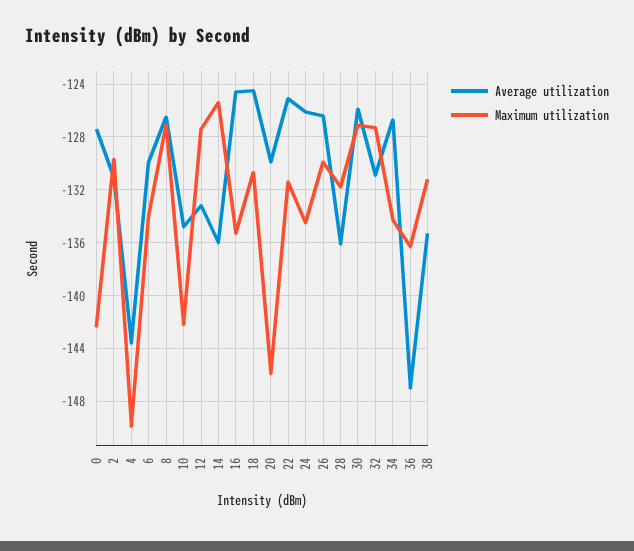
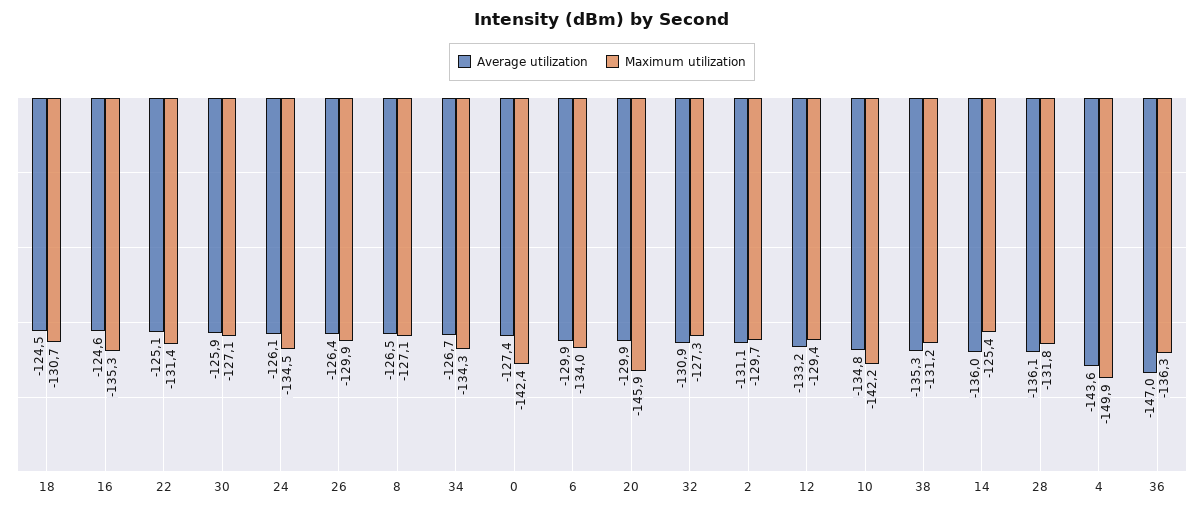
Maximum utilization, 12: -127.5 -> -129.4

